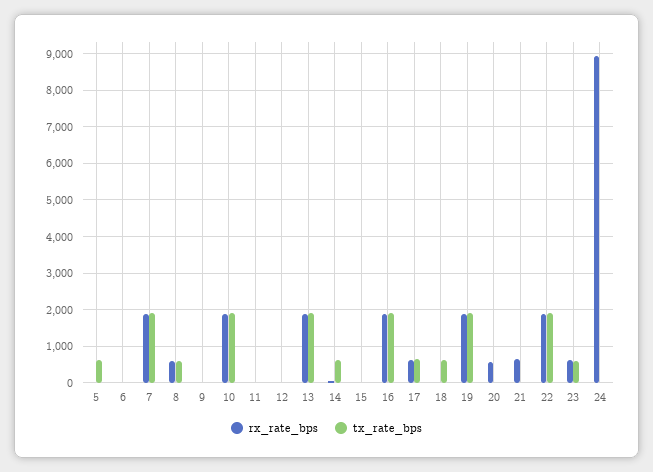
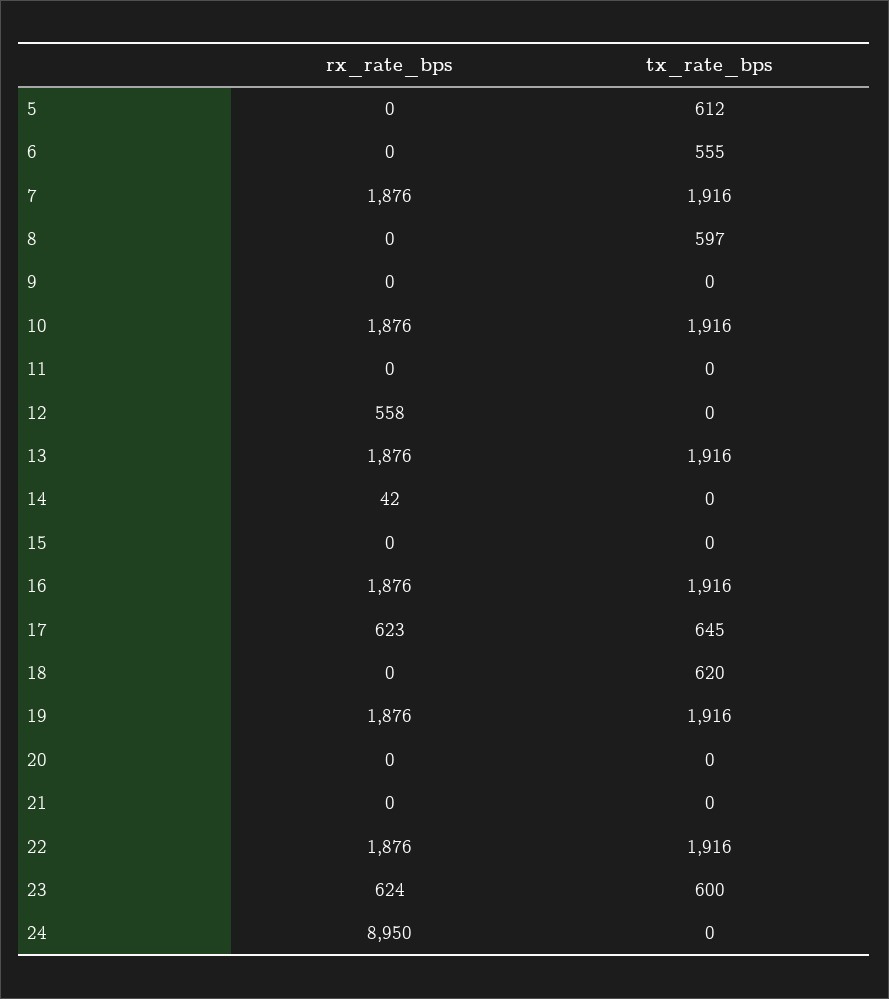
tx_rate_bps, 6: 0 -> 555
rx_rate_bps, 8: 600 -> 0
rx_rate_bps, 12: 0 -> 558
tx_rate_bps, 14: 600 -> 0
rx_rate_bps, 20: 600 -> 0
rx_rate_bps, 21: 600 -> 0

